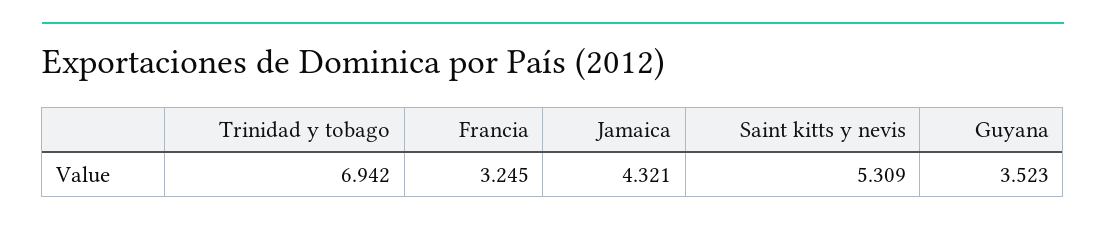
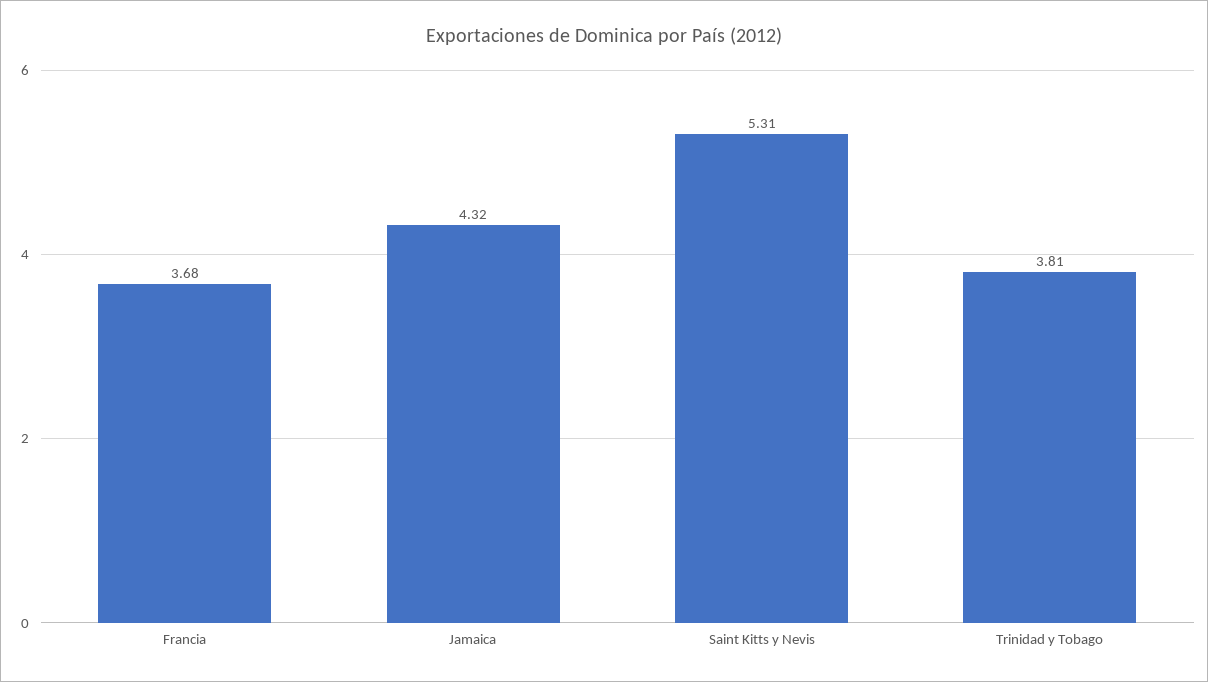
Trinidad y tobago: 6.942 -> 3.81
Francia: 3.245 -> 3.68
Guyana: 3.523 -> none

